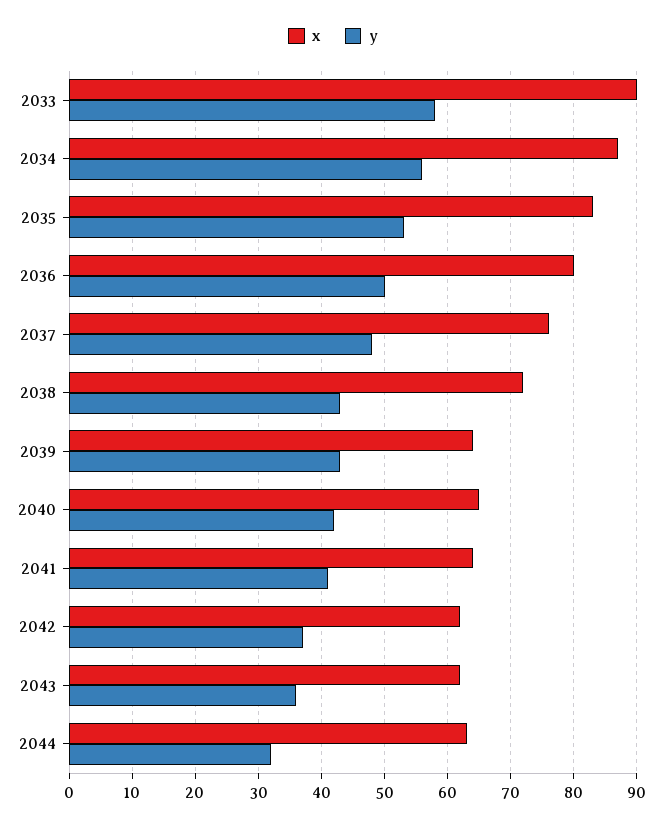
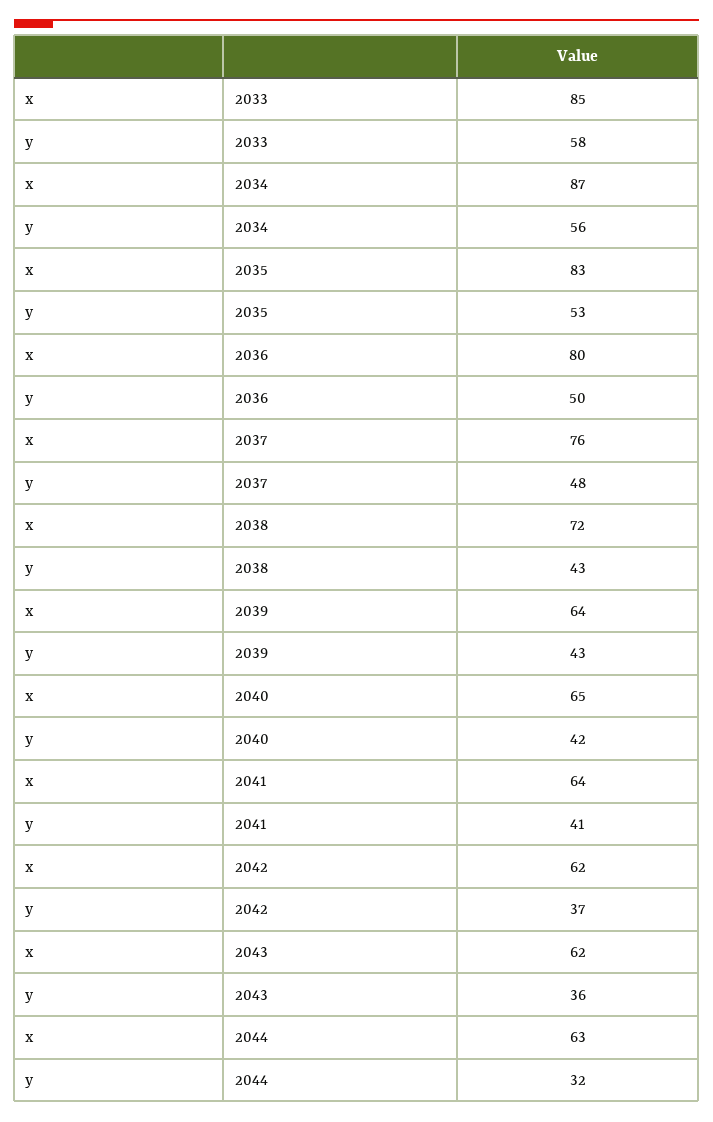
x, 2033: 90 -> 85

